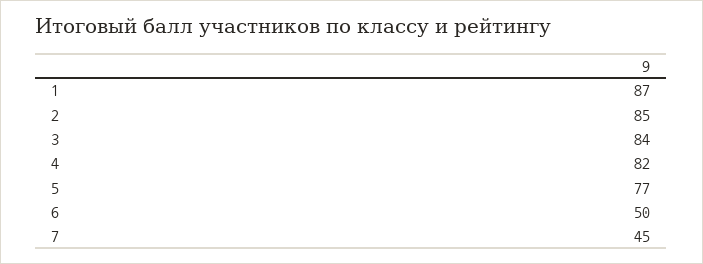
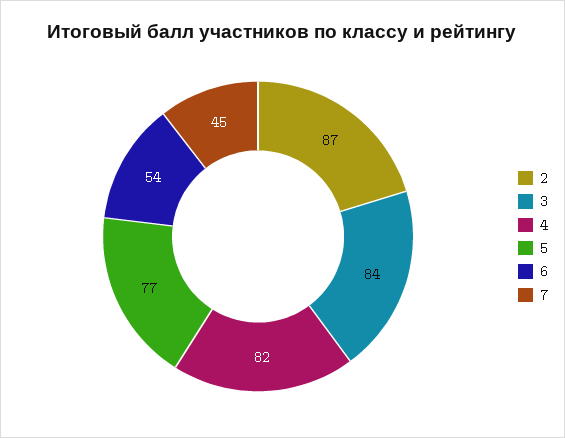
1: 87 -> none
2: 85 -> 87
6: 50 -> 54

